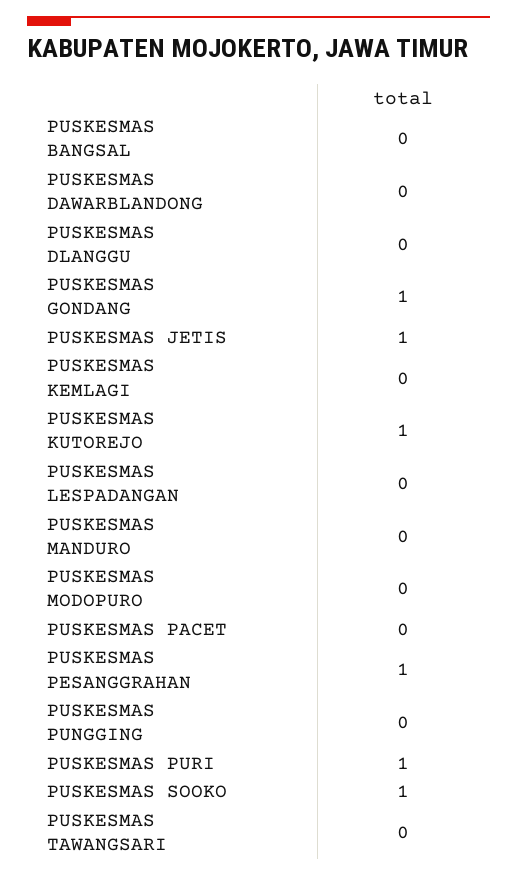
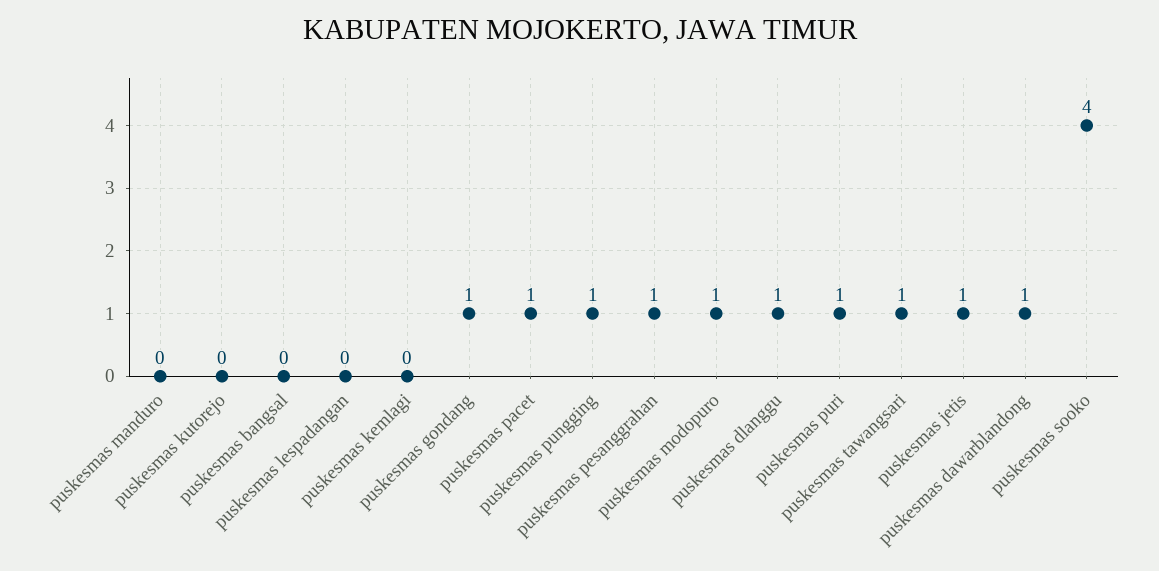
PUSKESMAS DAWARBLANDONG: 0 -> 1
PUSKESMAS DLANGGU: 0 -> 1
PUSKESMAS KUTOREJO: 1 -> 0
PUSKESMAS MODOPURO: 0 -> 1
PUSKESMAS PACET: 0 -> 1
PUSKESMAS PUNGGING: 0 -> 1
PUSKESMAS SOOKO: 1 -> 4
PUSKESMAS TAWANGSARI: 0 -> 1

